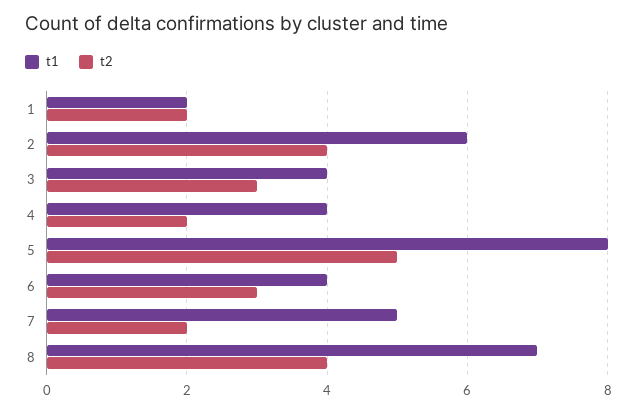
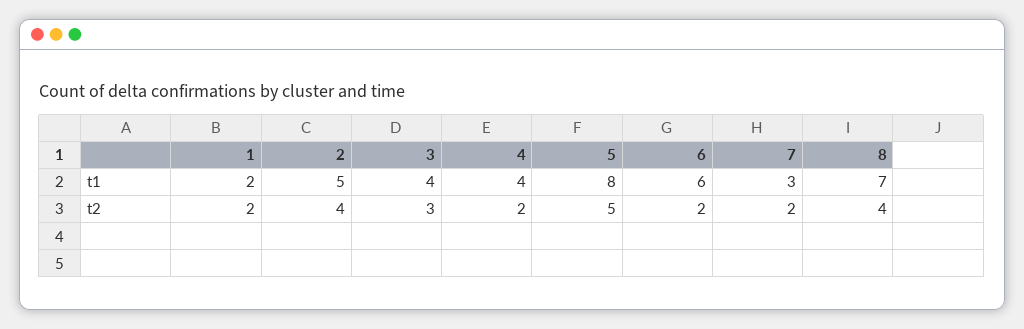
t1, 2: 6 -> 5
t1, 6: 4 -> 6
t2, 6: 3 -> 2
t1, 7: 5 -> 3

